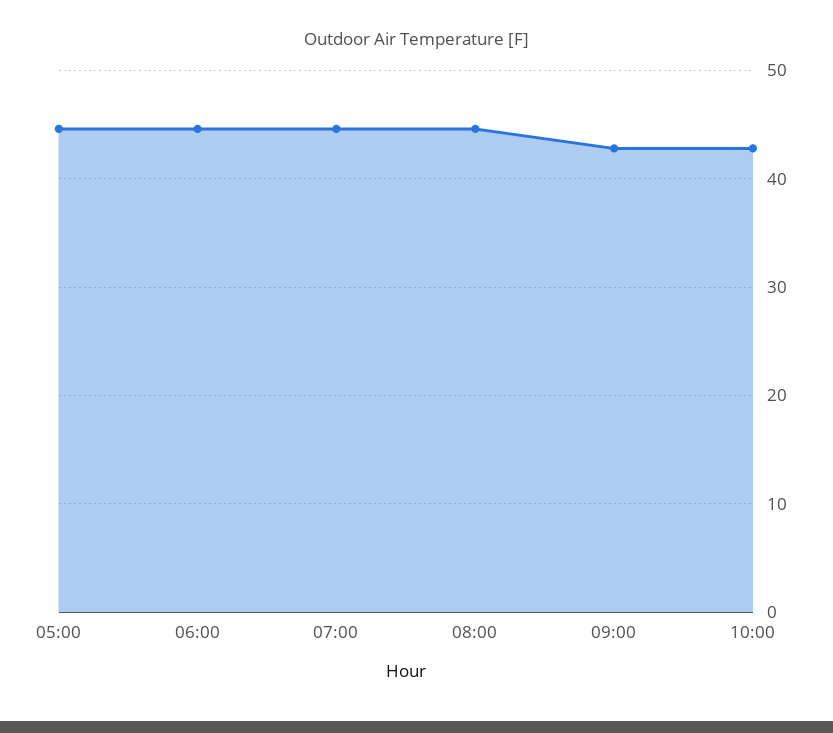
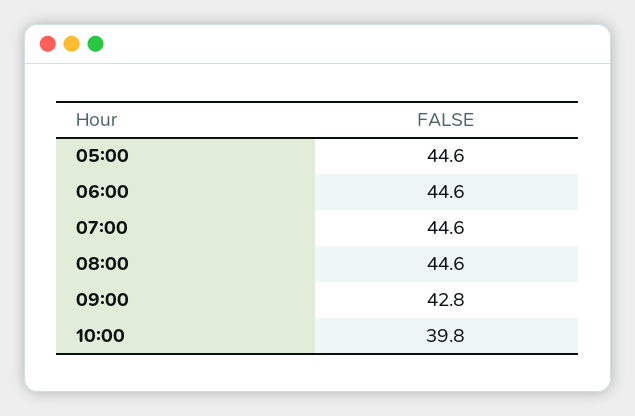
10:00: 43 -> 39.8

